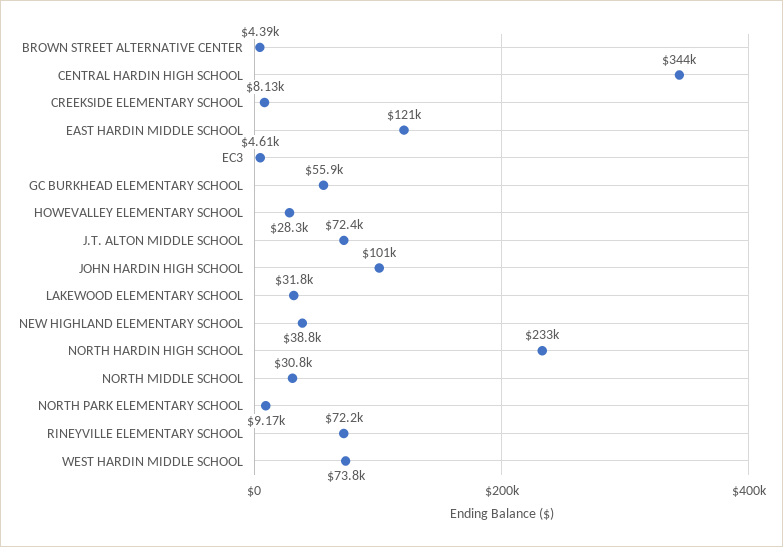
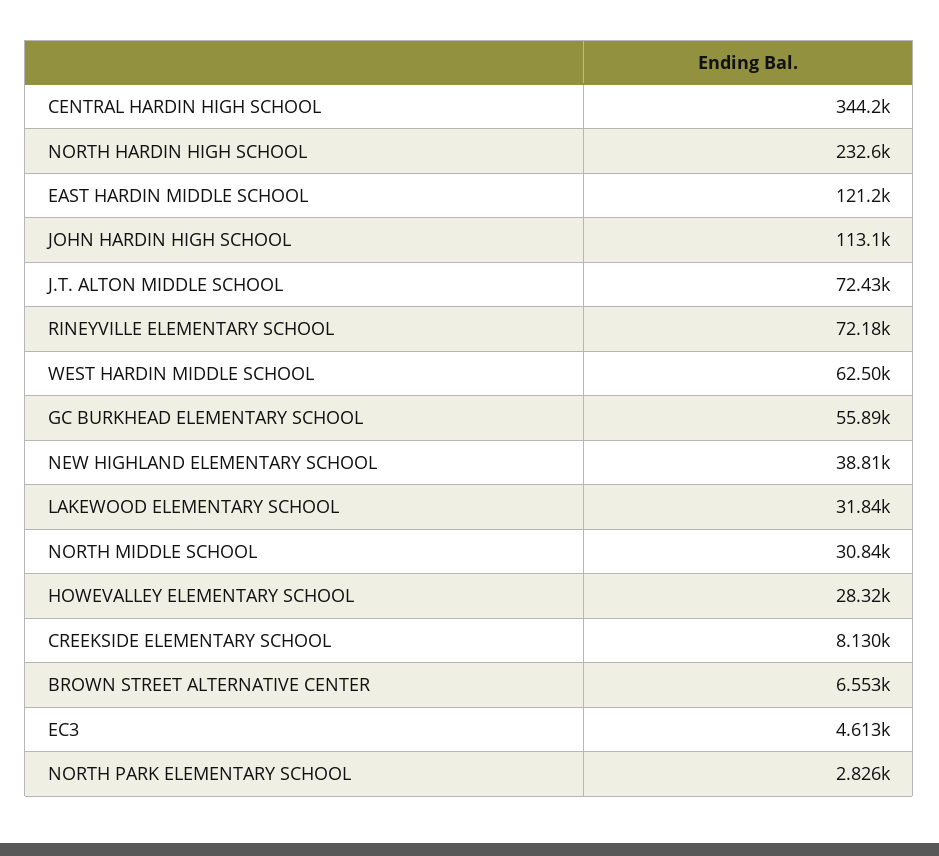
BROWN STREET ALTERNATIVE CENTER: 4390 -> 6553
JOHN HARDIN HIGH SCHOOL: 101000 -> 113100
NORTH PARK ELEMENTARY SCHOOL: 9170 -> 2826
WEST HARDIN MIDDLE SCHOOL: 73800 -> 62500

